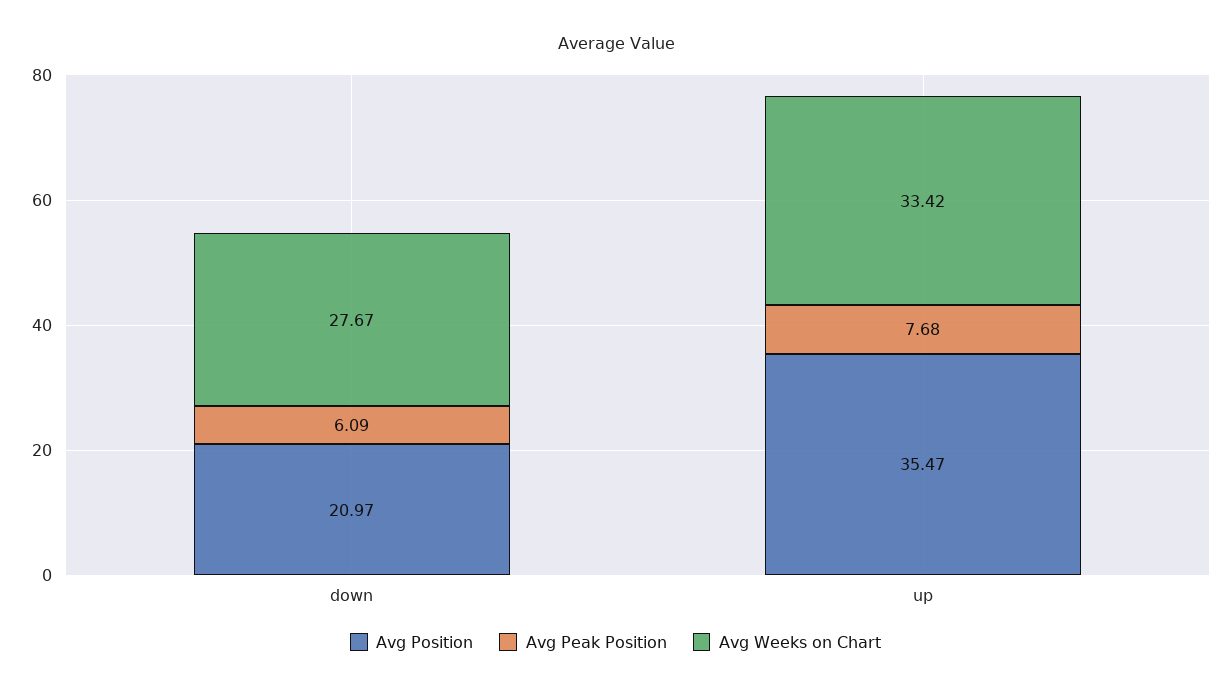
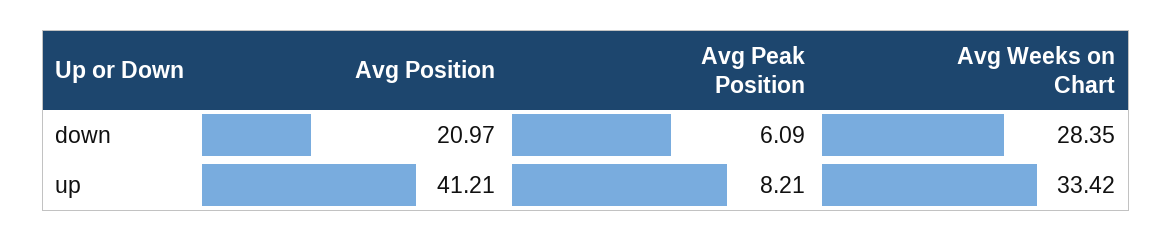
Avg Weeks on Chart, down: 27.67 -> 28.35
Avg Position, up: 35.47 -> 41.21
Avg Peak Position, up: 7.68 -> 8.21

